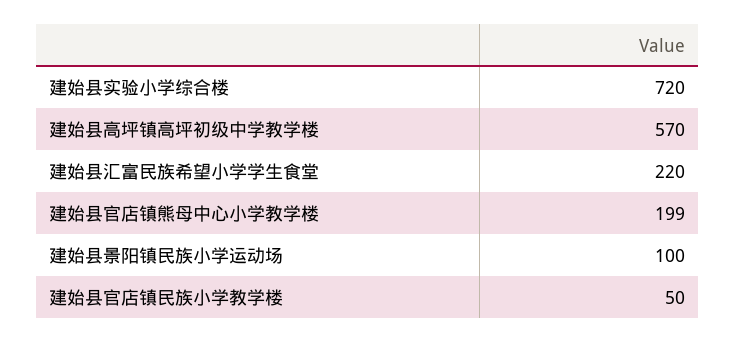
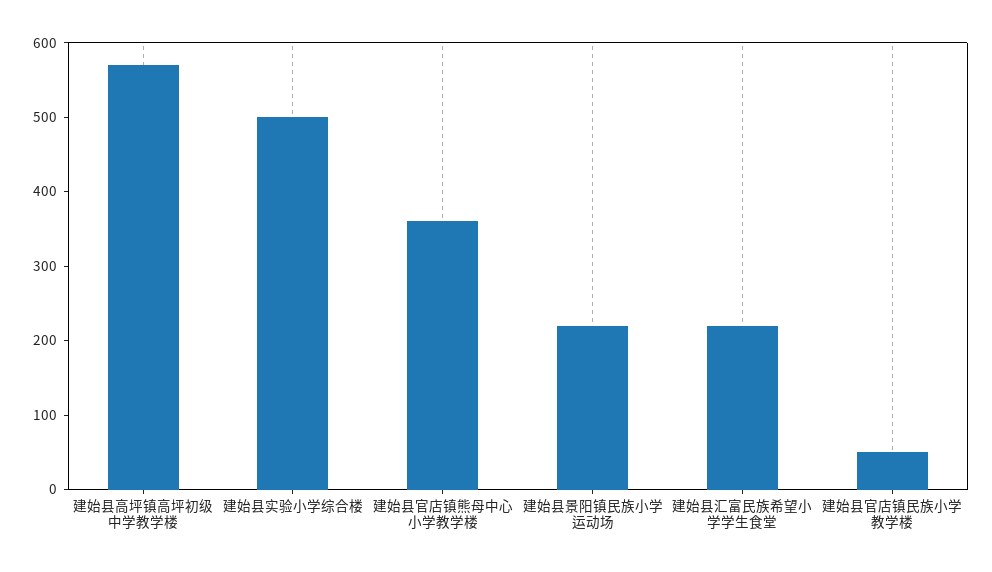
建始县实验小学综合楼: 720 -> 500
建始县官店镇熊母中心小学教学楼: 199 -> 360
建始县景阳镇民族小学运动场: 100 -> 220

